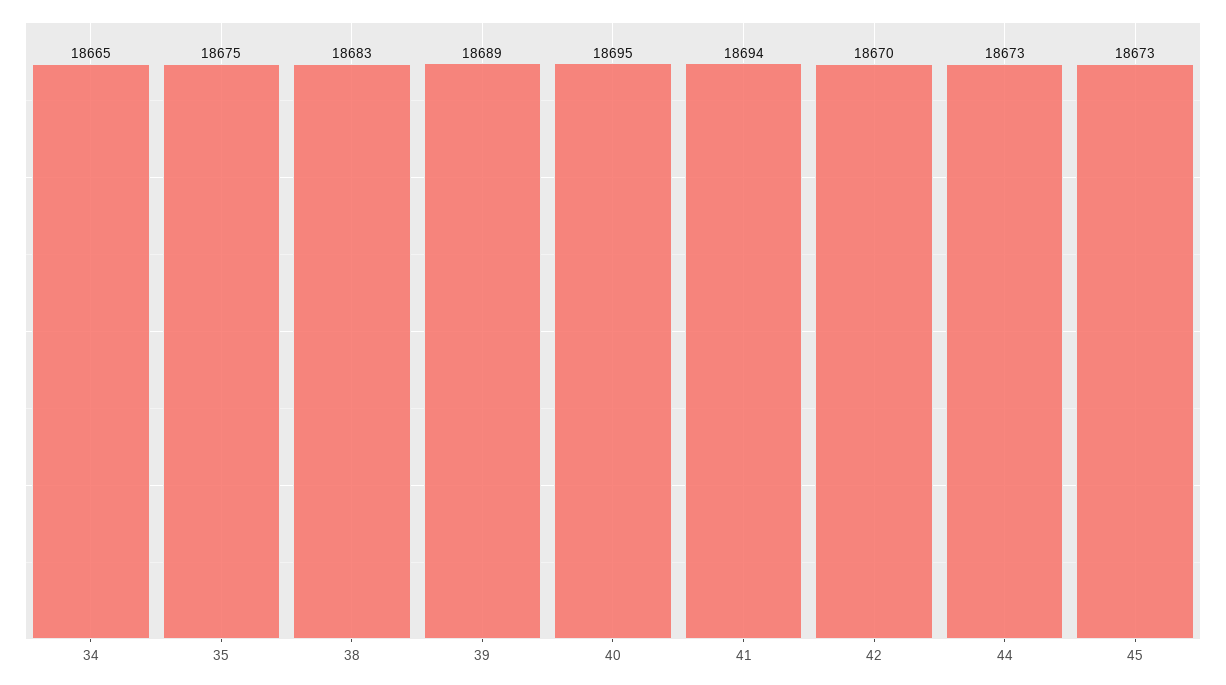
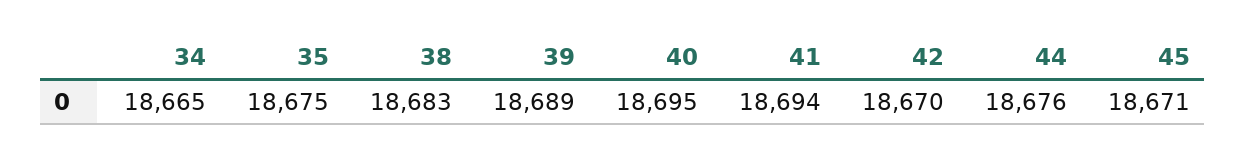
44: 18673 -> 18676
45: 18673 -> 18671

